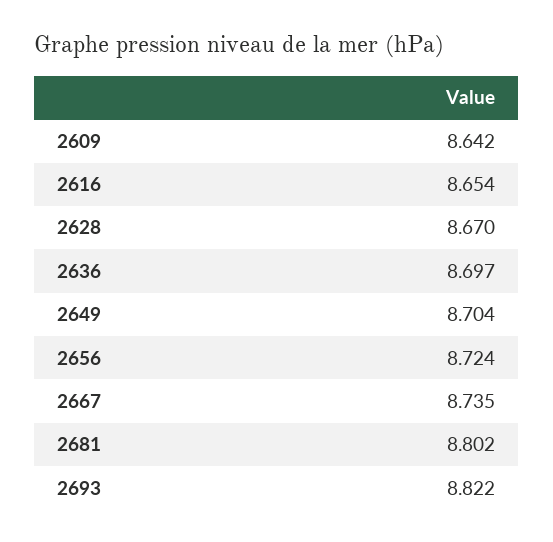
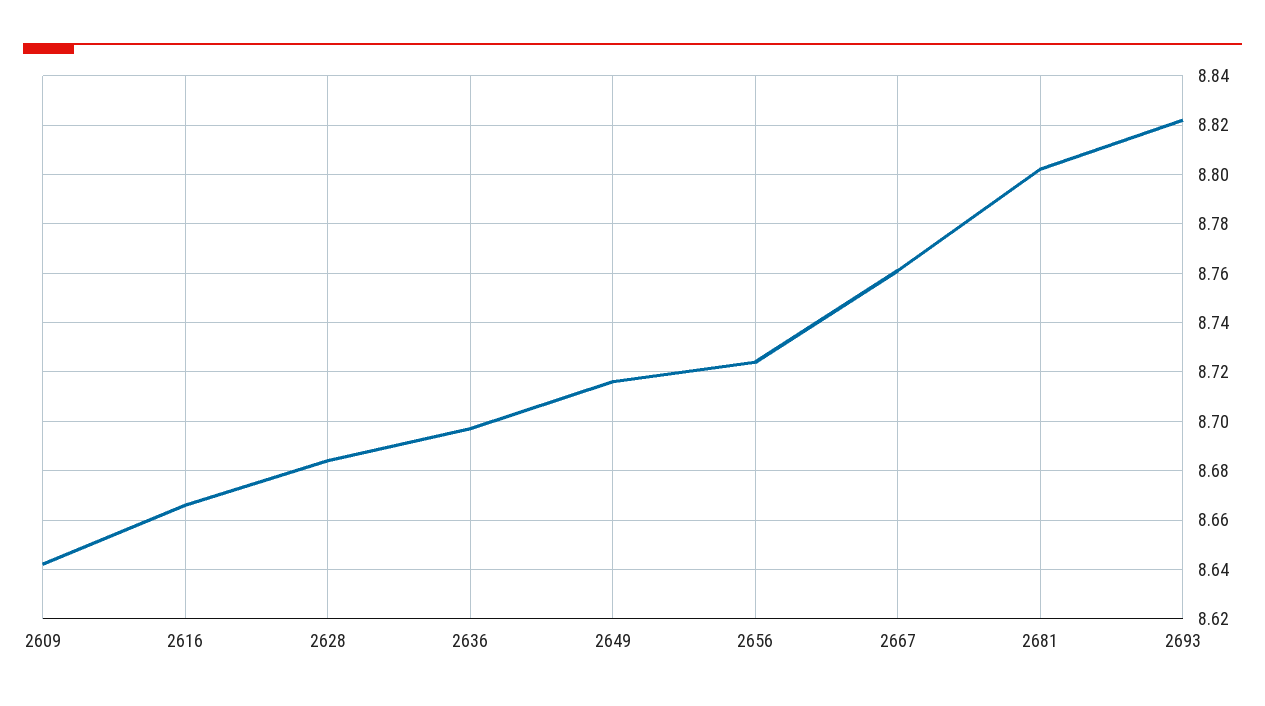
2616: 8.654 -> 8.665
2628: 8.67 -> 8.685
2649: 8.704 -> 8.715
2667: 8.735 -> 8.76

